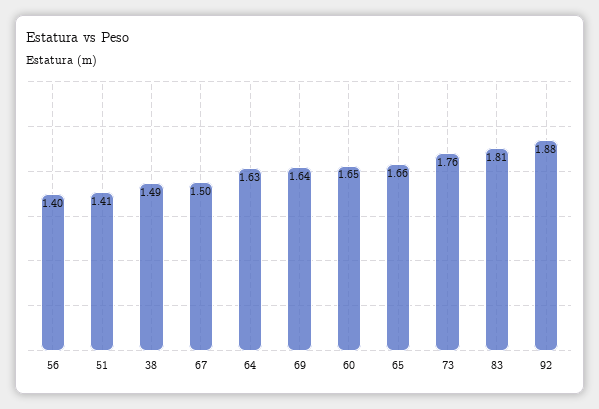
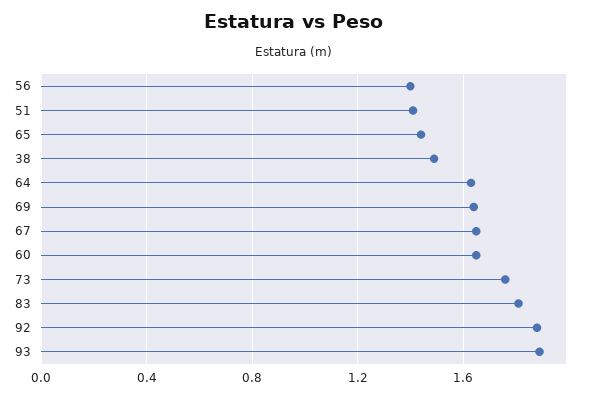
67: 1.5 -> 1.65
65: 1.66 -> 1.45
93: none -> 1.9

